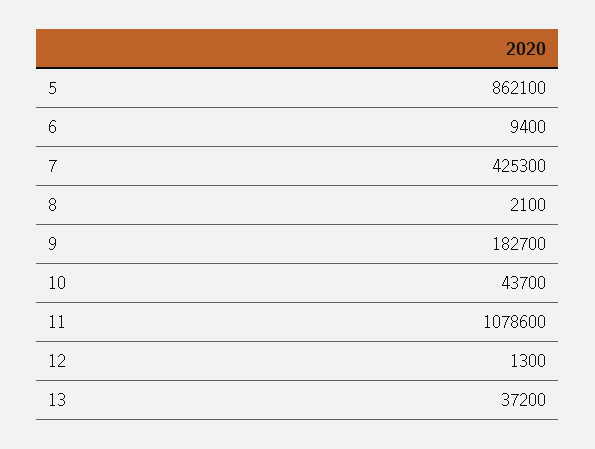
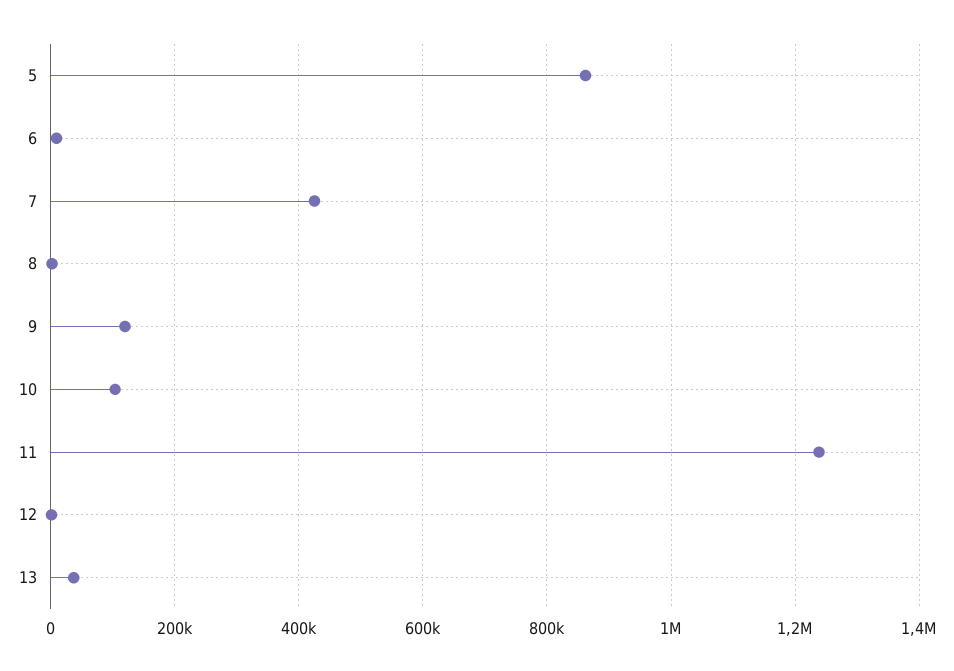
9: 182700 -> 120000
10: 43700 -> 100000
11: 1078600 -> 1240000

